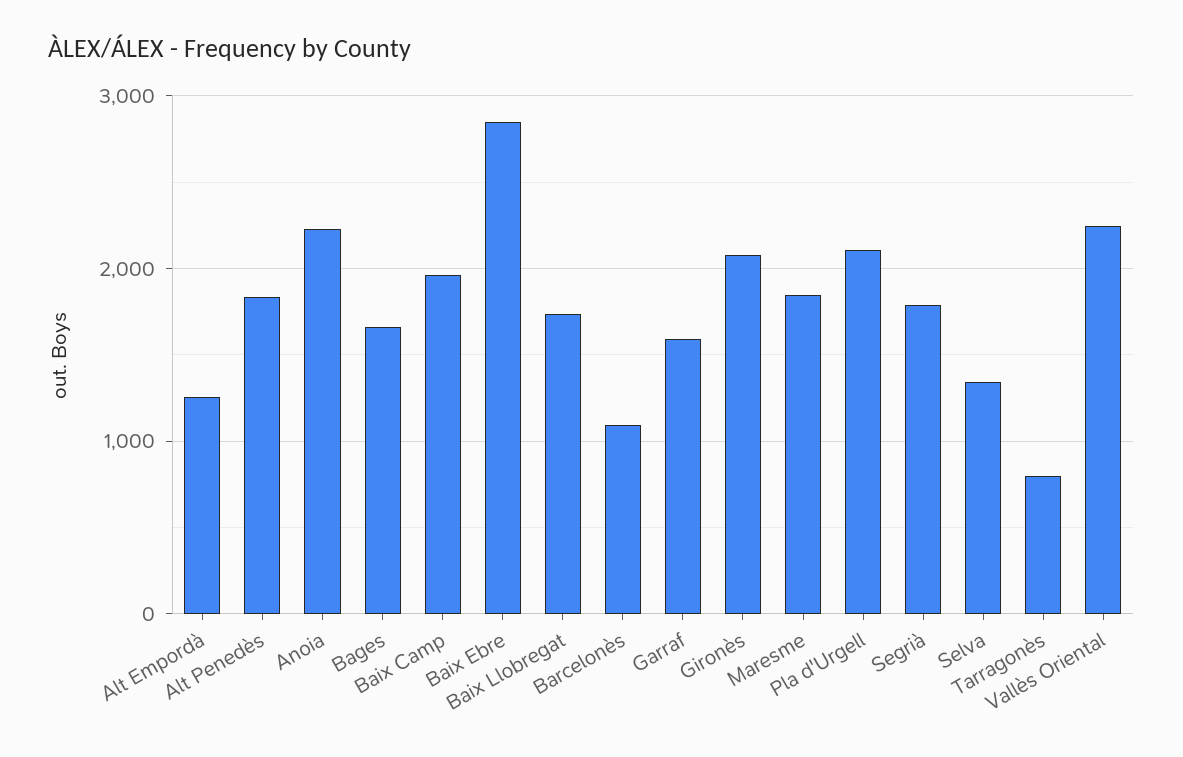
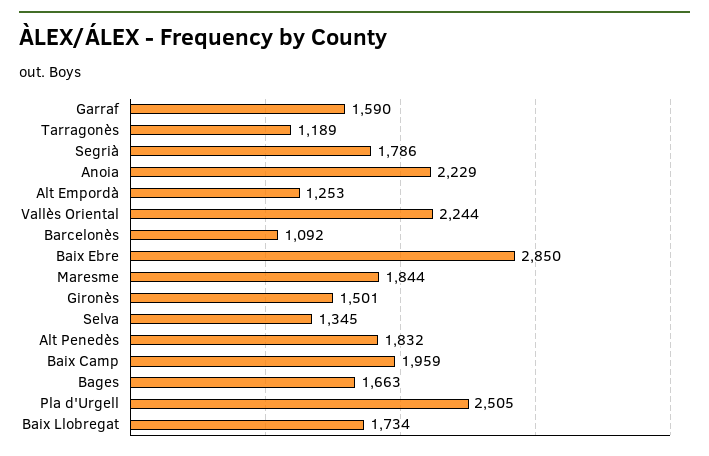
Gironès: 2100 -> 1501
Pla d'Urgell: 2100 -> 2505
Tarragonès: 800 -> 1189

